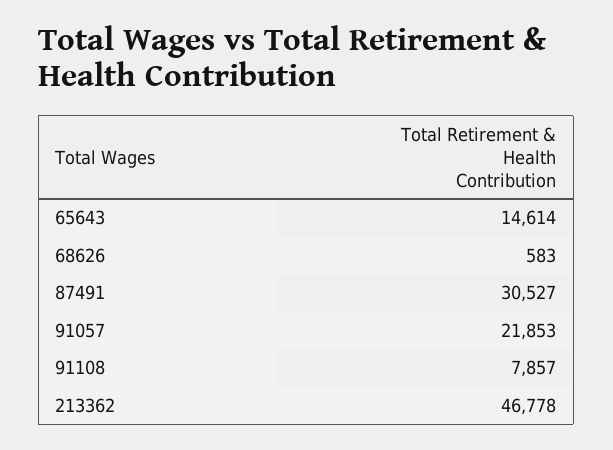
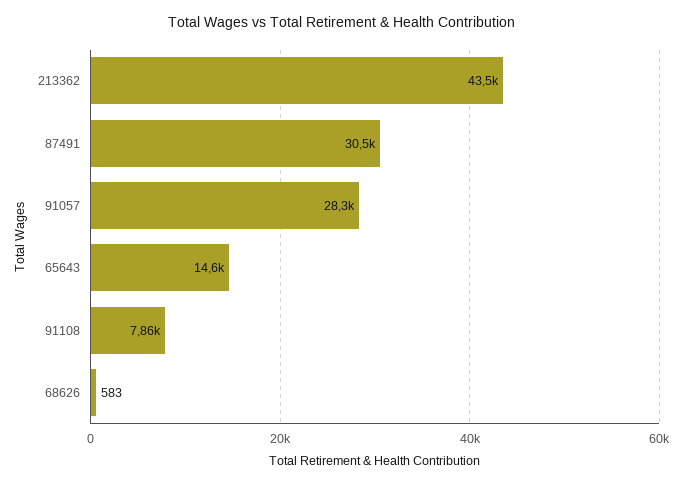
91057: 21853 -> 28300
213362: 46778 -> 43500

